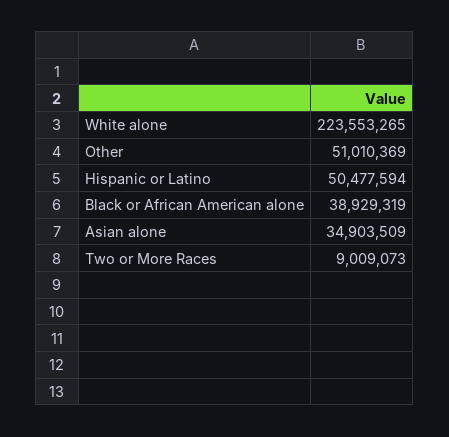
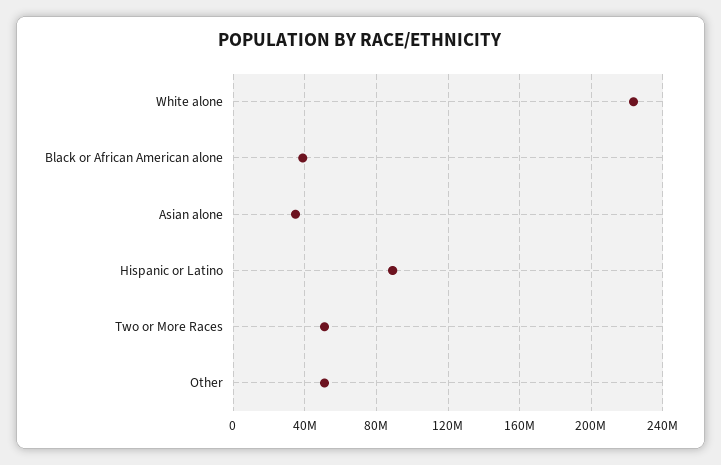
Hispanic or Latino: 50477594 -> 90000000
Two or More Races: 9009073 -> 50000000

